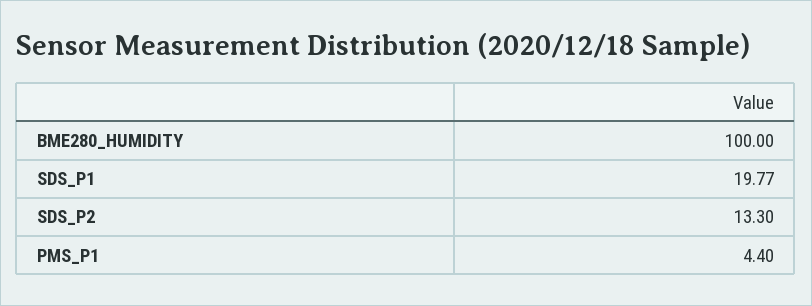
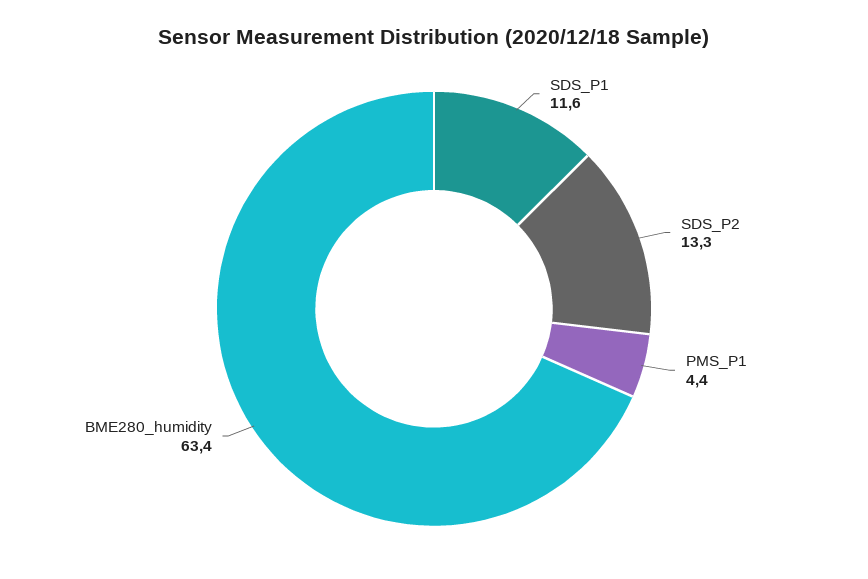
BME280_HUMIDITY: 100 -> 63.4
SDS_P1: 19.77 -> 11.6

